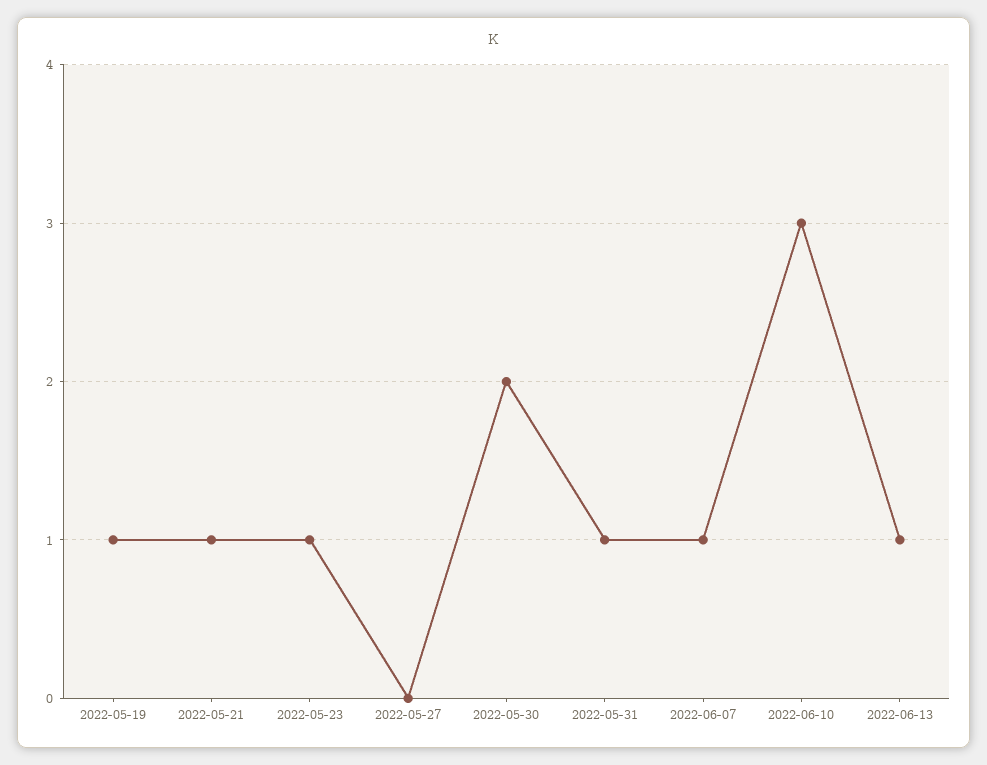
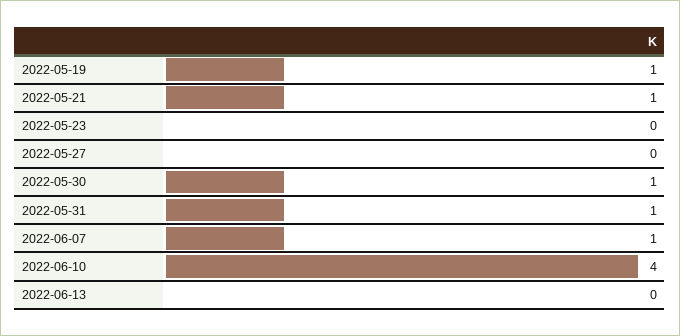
2022-05-23: 1 -> 0
2022-05-30: 2 -> 1
2022-06-10: 3 -> 4
2022-06-13: 1 -> 0

